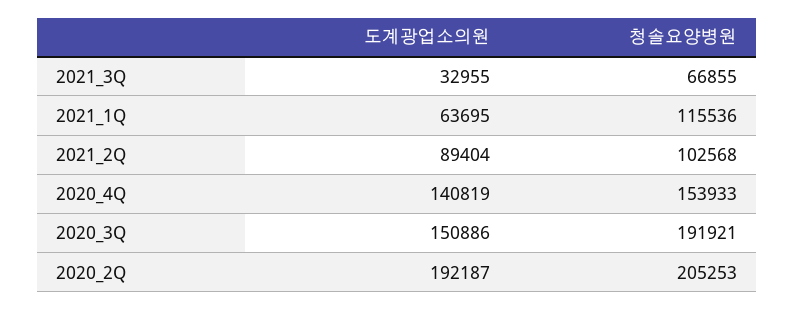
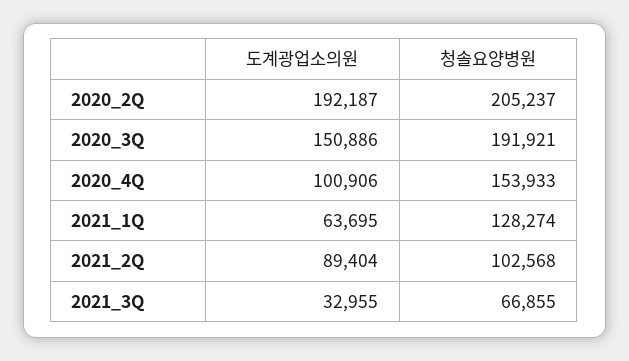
청솔요양병원, 2021_1Q: 115536 -> 128274
도계광업소의원, 2020_4Q: 140819 -> 100906
청솔요양병원, 2020_2Q: 205253 -> 205237

